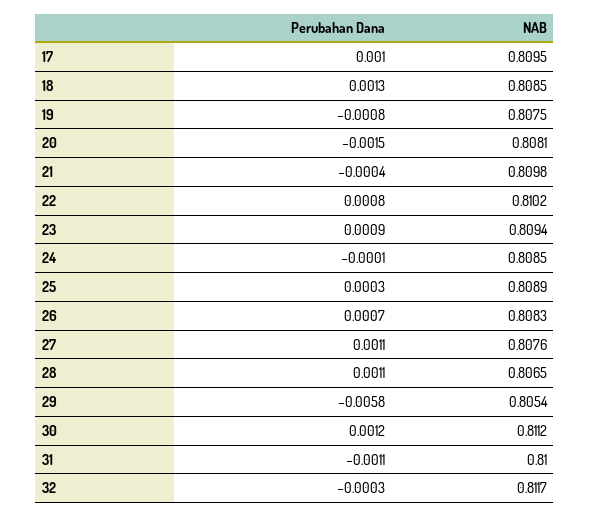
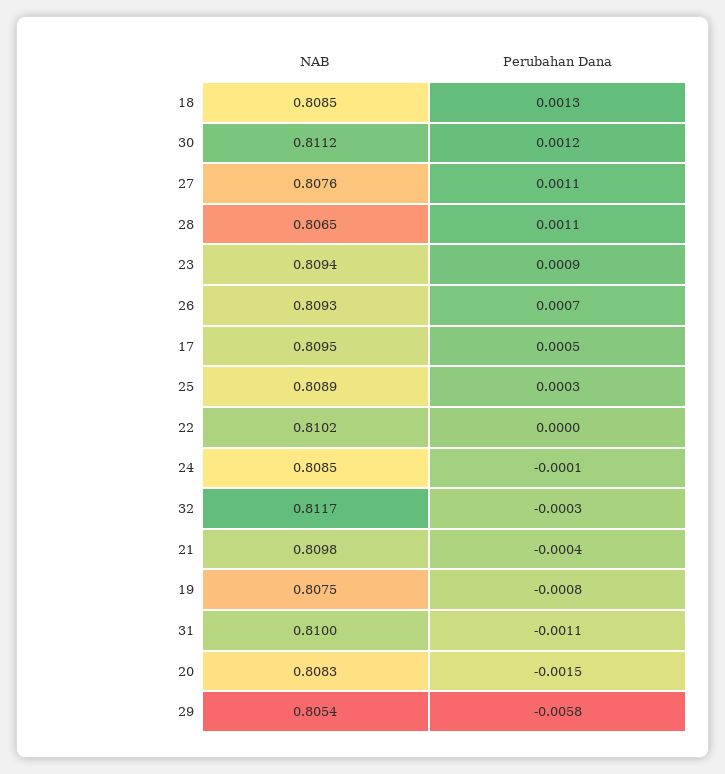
Perubahan Dana, 17: 0.001 -> 0.0005
NAB, 20: 0.8081 -> 0.8083
Perubahan Dana, 22: 0.0008 -> 0
NAB, 26: 0.8083 -> 0.8093

